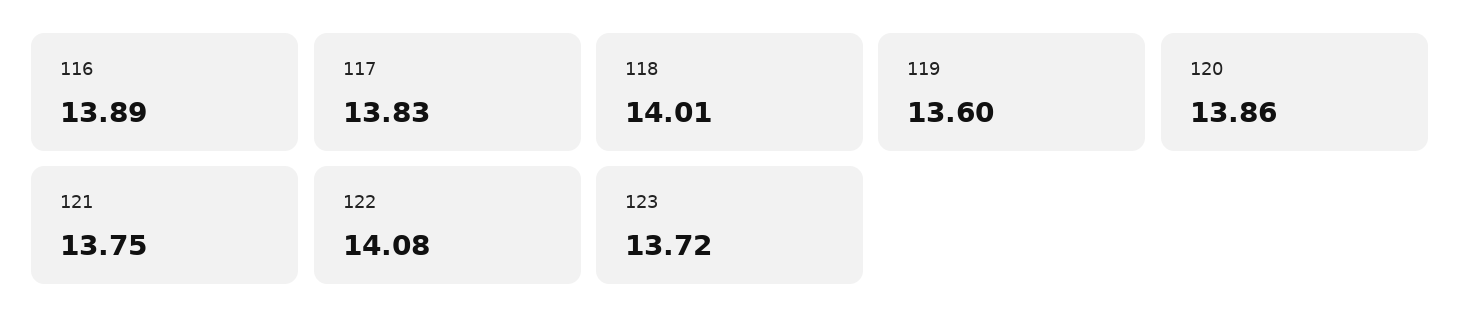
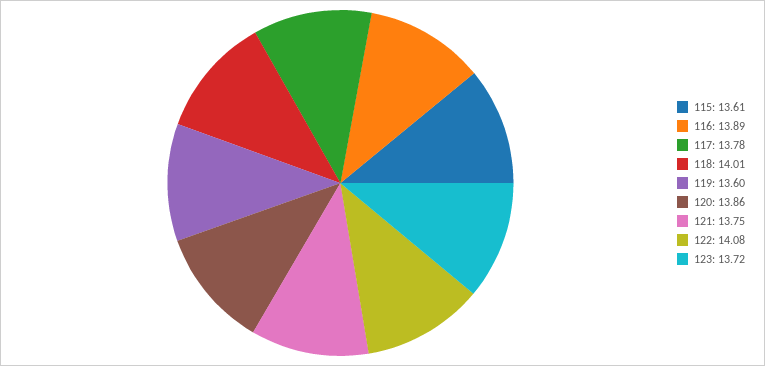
117: 13.83 -> 13.78
115: none -> 13.61

